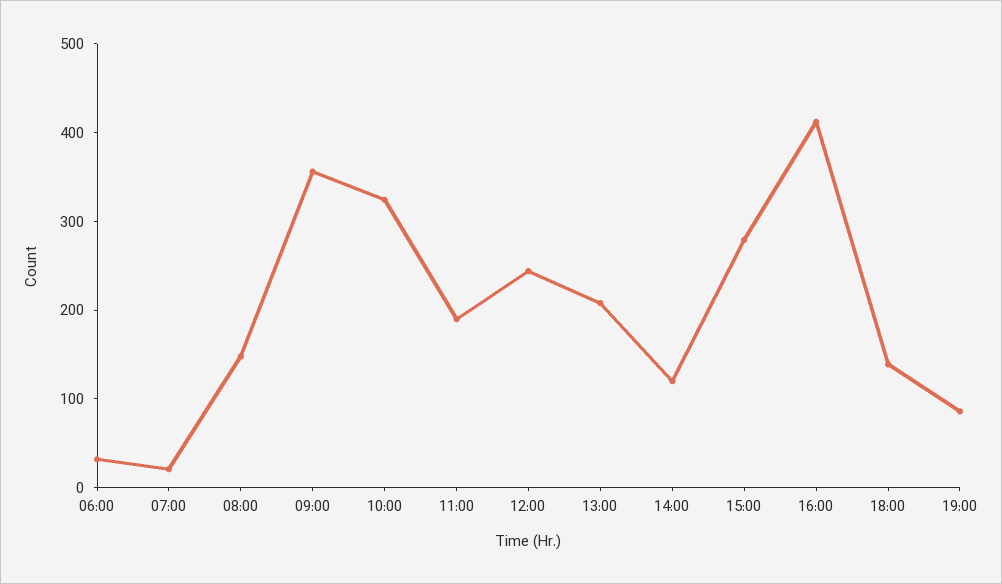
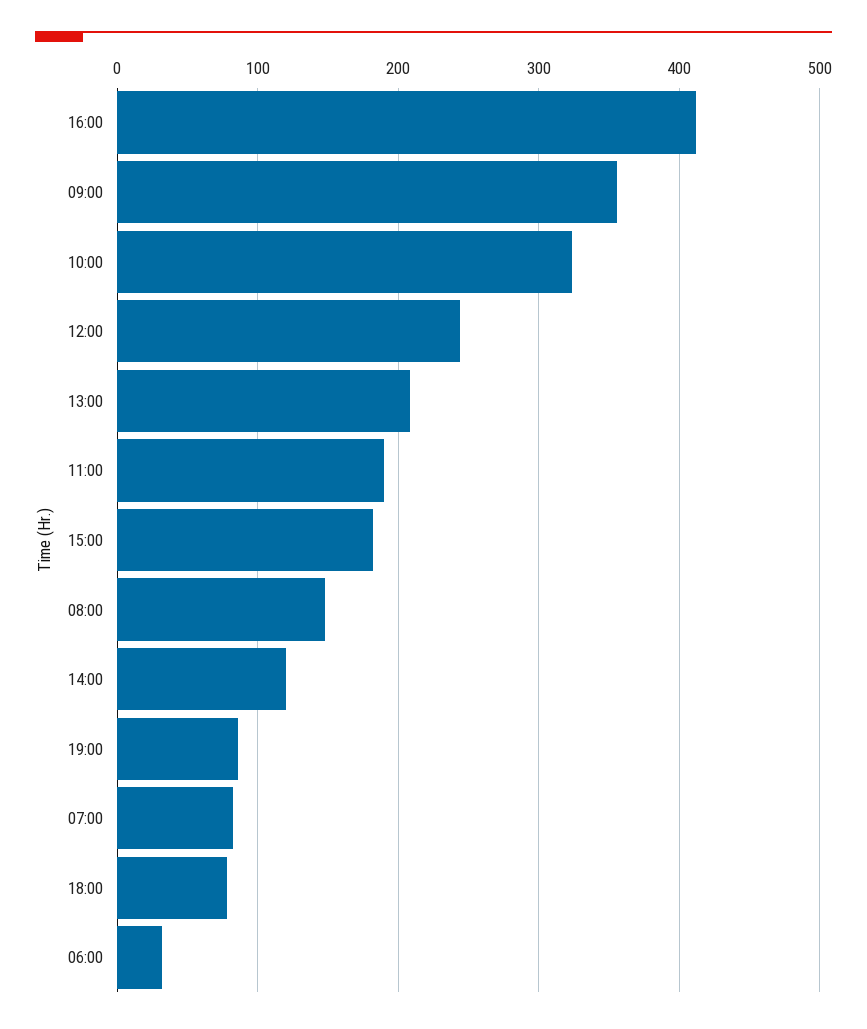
07:00: 20 -> 80
15:00: 280 -> 180
18:00: 140 -> 80

